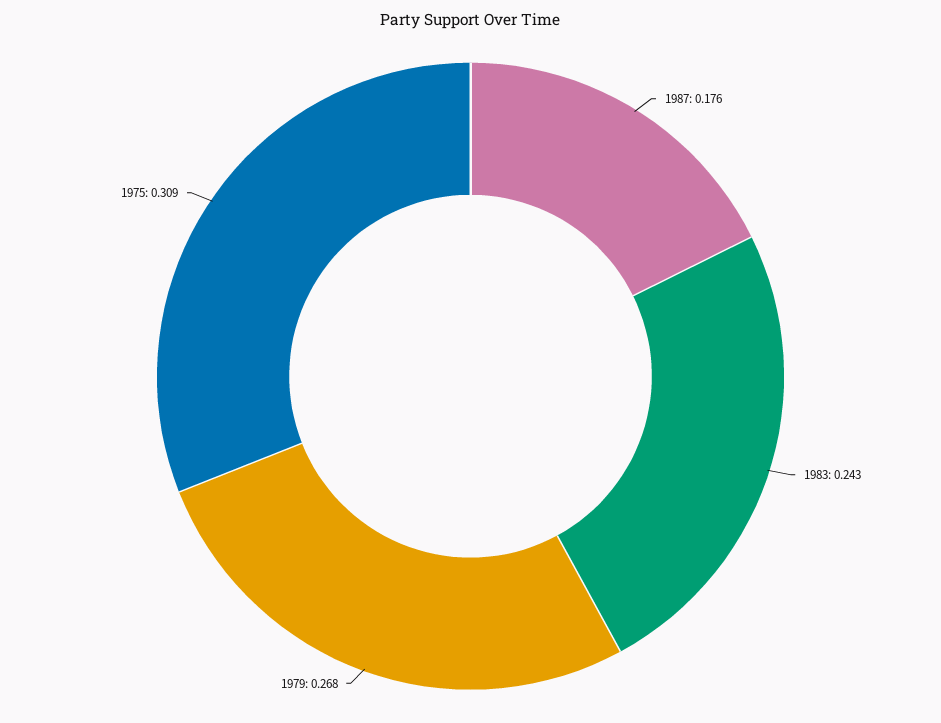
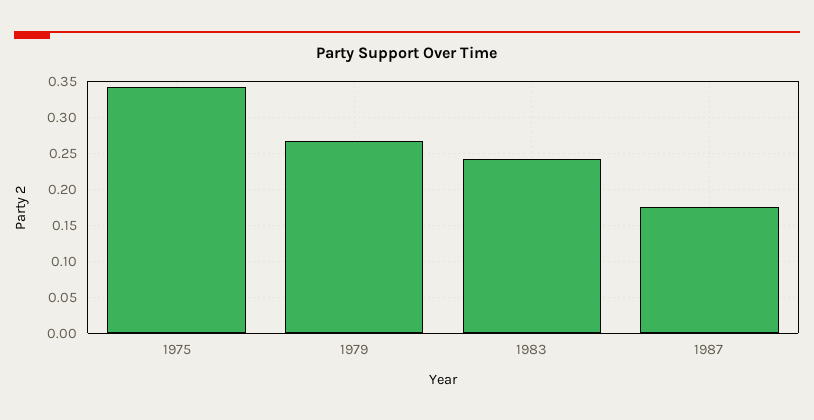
1975: 0.309 -> 0.34

